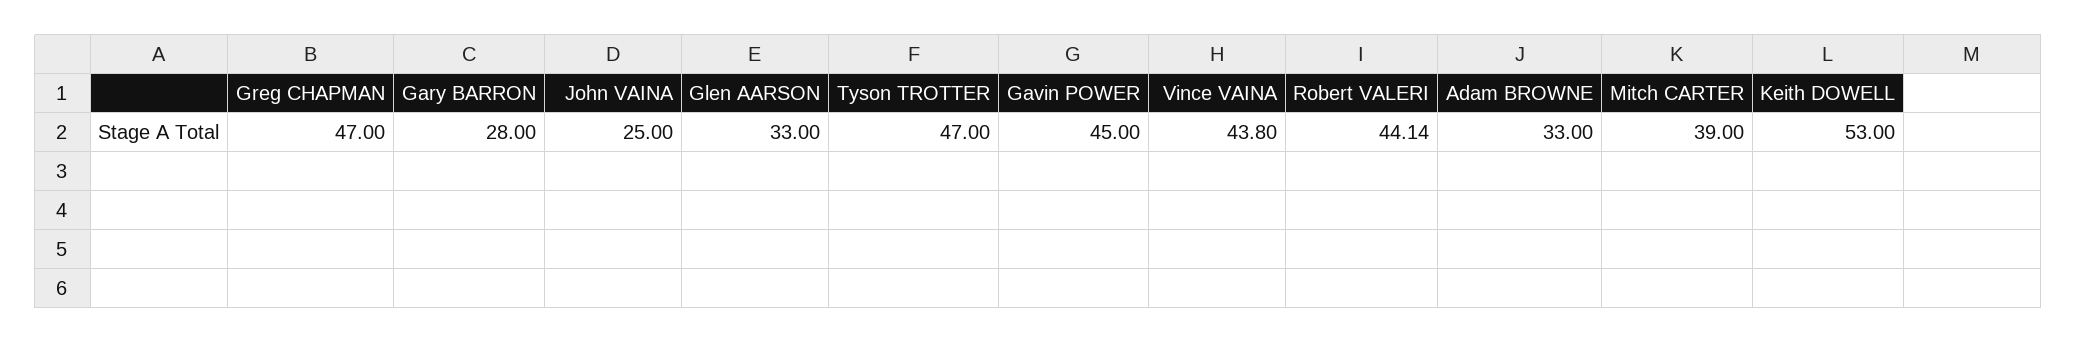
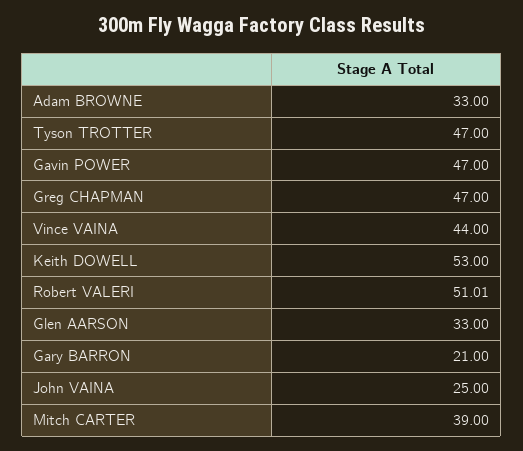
Gary BARRON: 28 -> 21
Gavin POWER: 45 -> 47
Vince VAINA: 43.8 -> 44
Robert VALERI: 44.14 -> 51.01

